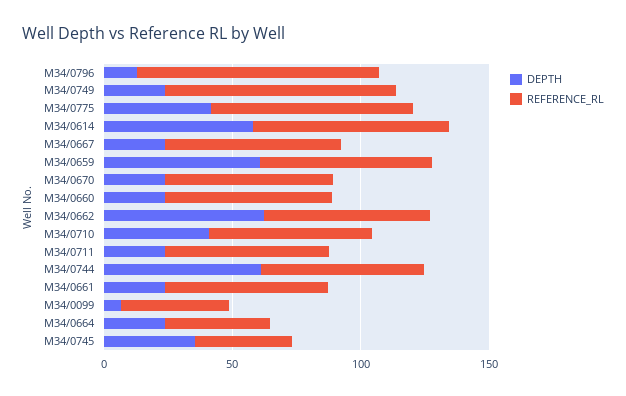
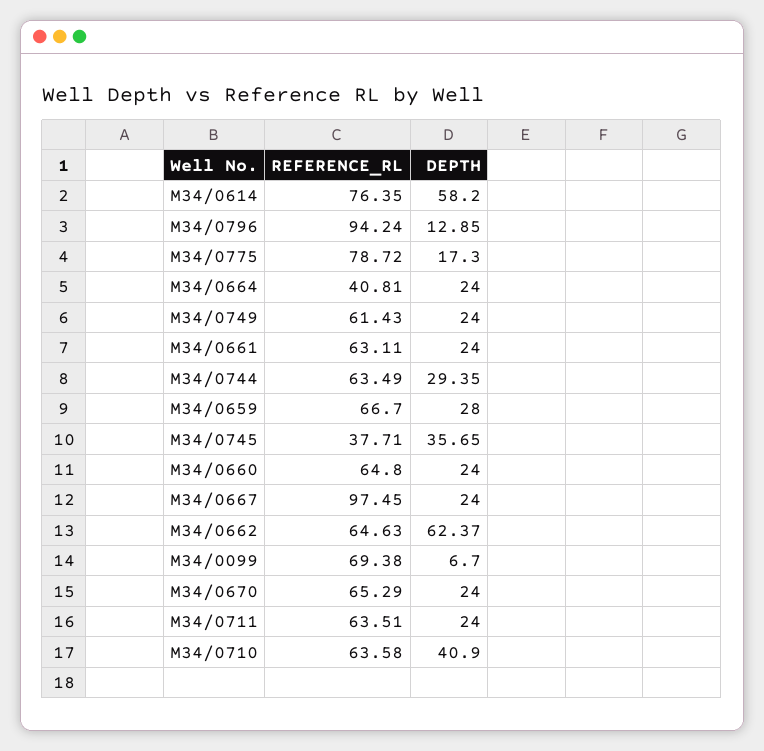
REFERENCE_RL, M34/0749: 90 -> 61.43
DEPTH, M34/0775: 40 -> 17.3
REFERENCE_RL, M34/0667: 70 -> 97.45
DEPTH, M34/0659: 60 -> 28
DEPTH, M34/0744: 60 -> 29.35
REFERENCE_RL, M34/0099: 40 -> 69.38

